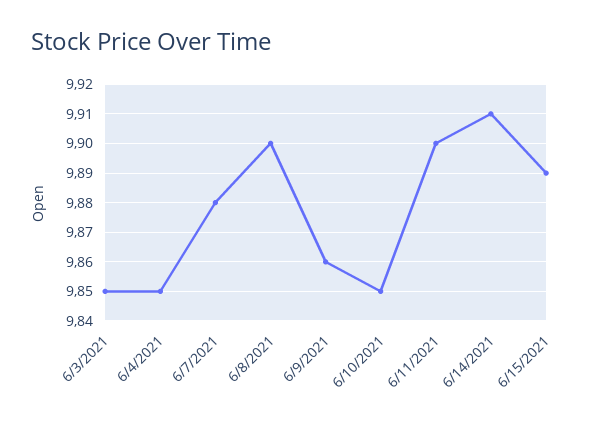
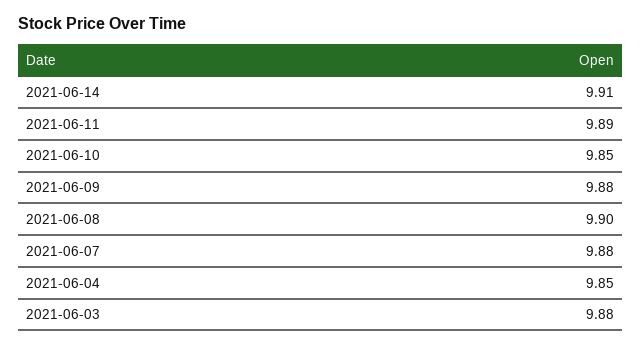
6/3/2021: 9.85 -> 9.88
6/9/2021: 9.86 -> 9.88
6/11/2021: 9.9 -> 9.89
6/15/2021: 9.89 -> none

